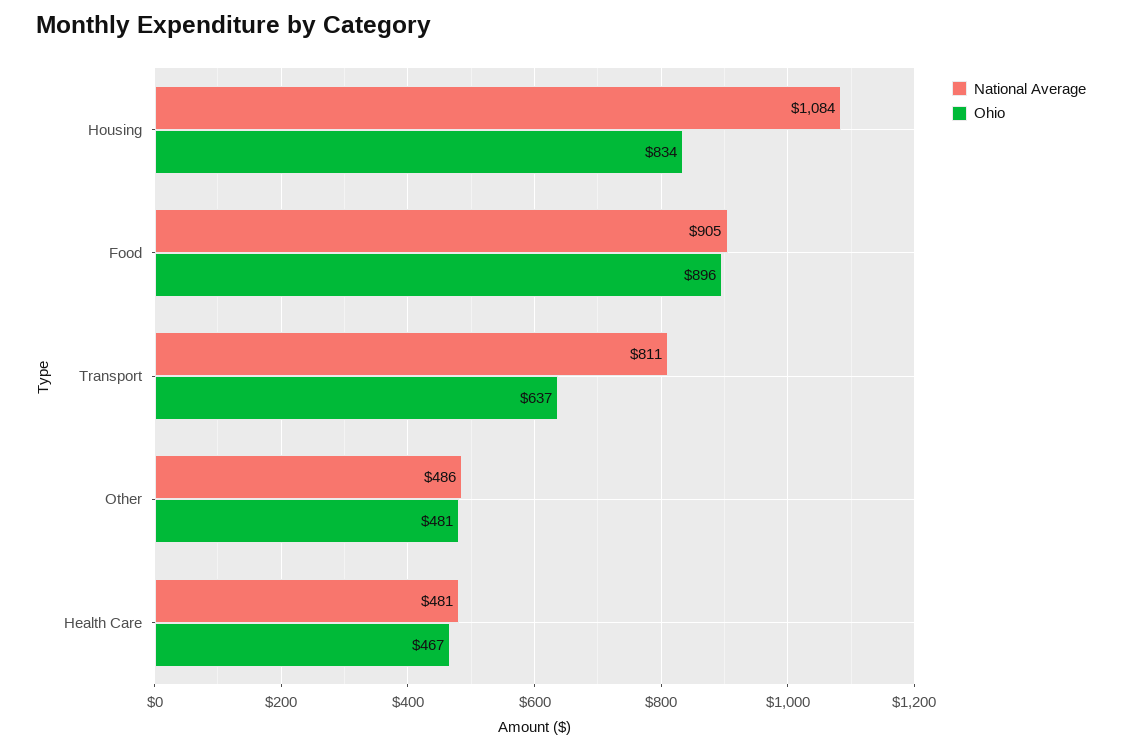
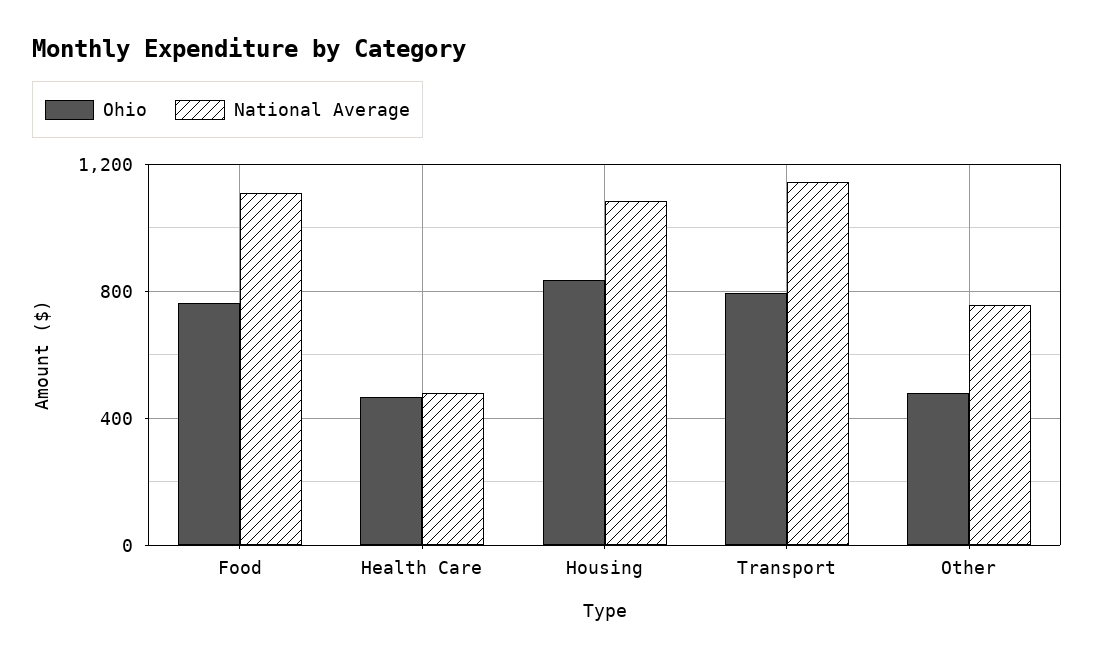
National Average, Food: 905 -> 1100
Ohio, Food: 896 -> 750
National Average, Transport: 811 -> 1150
Ohio, Transport: 637 -> 800
National Average, Other: 486 -> 750

